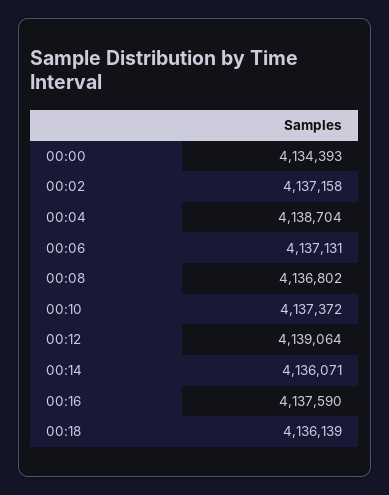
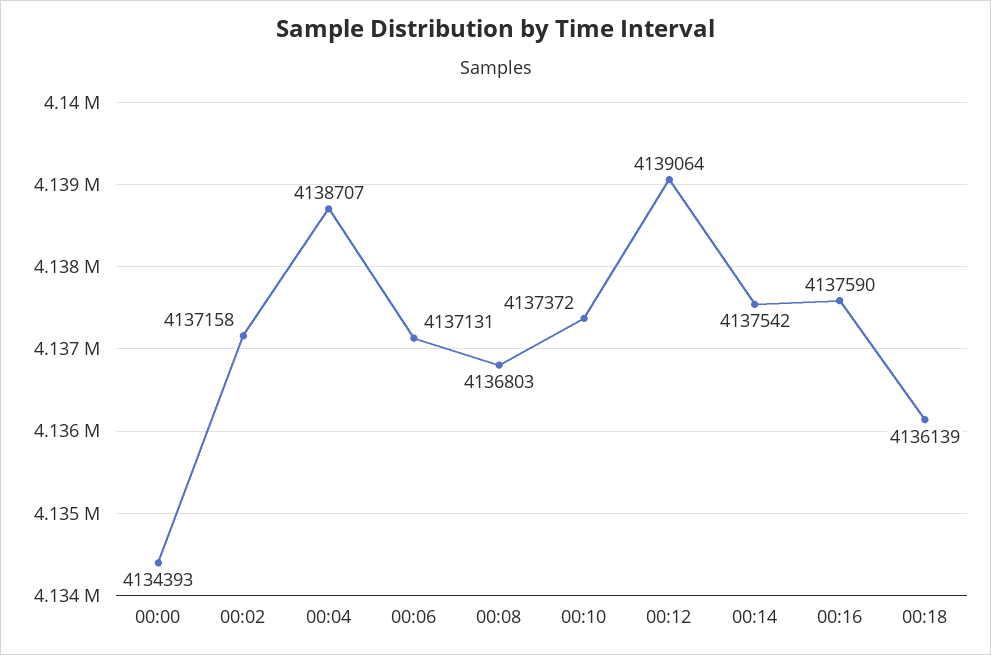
00:04: 4138704 -> 4138707
00:08: 4136802 -> 4136803
00:14: 4136071 -> 4137542

